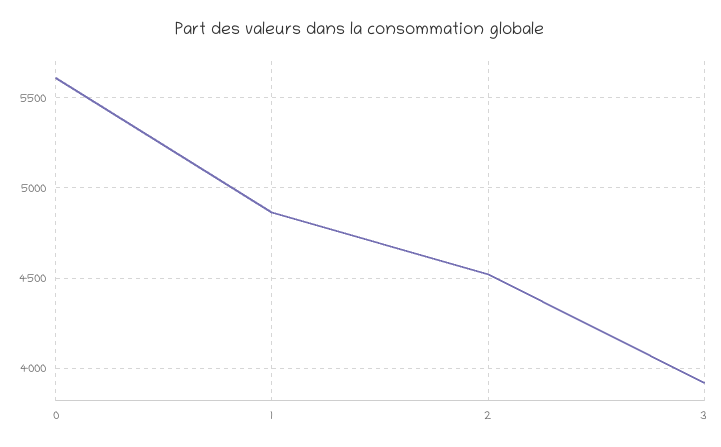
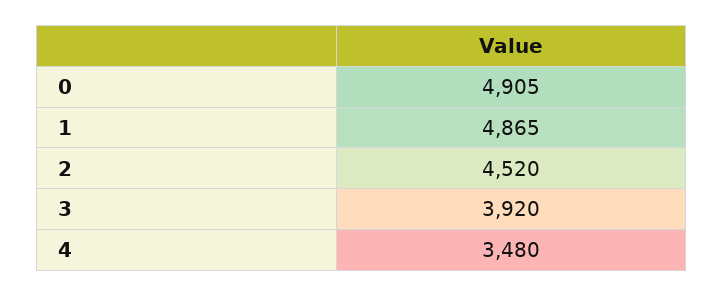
0: 5600 -> 4905
4: none -> 3480

